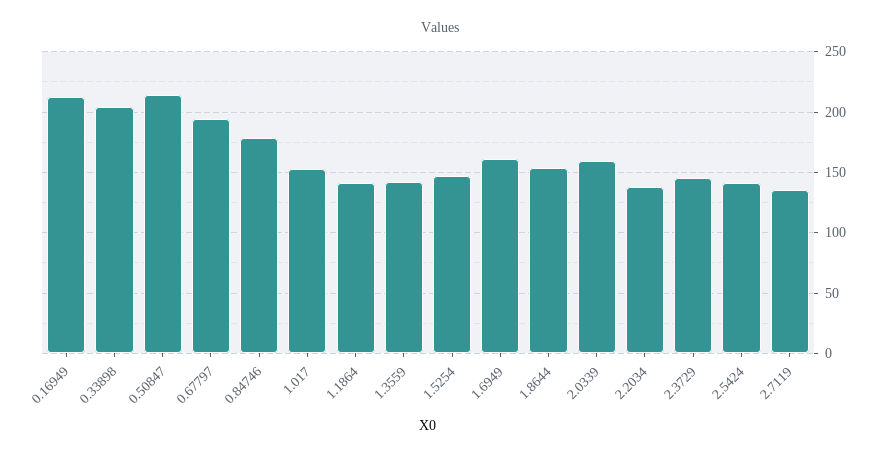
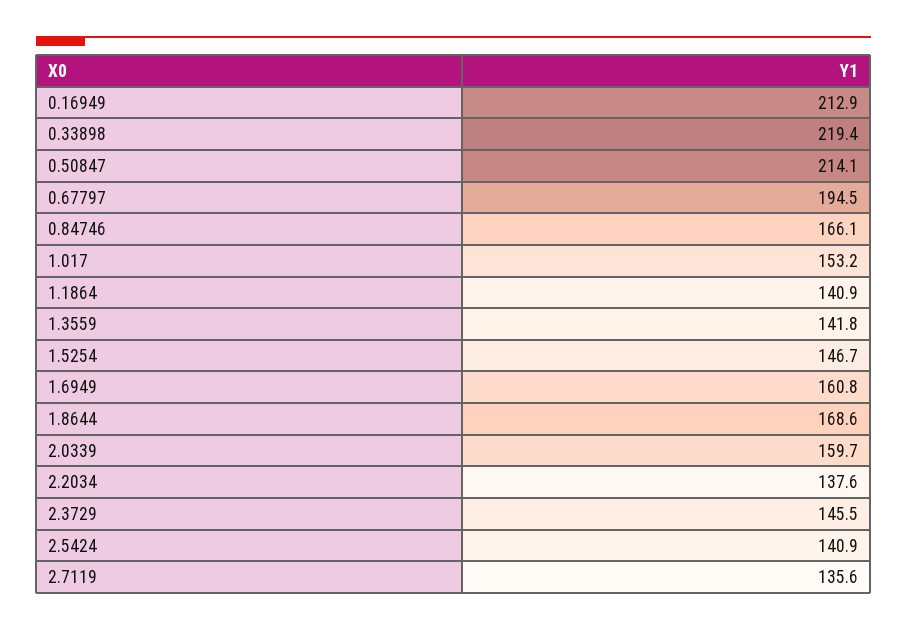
0.33898: 205 -> 219.4
0.84746: 180 -> 166.1
1.8644: 155 -> 168.6

